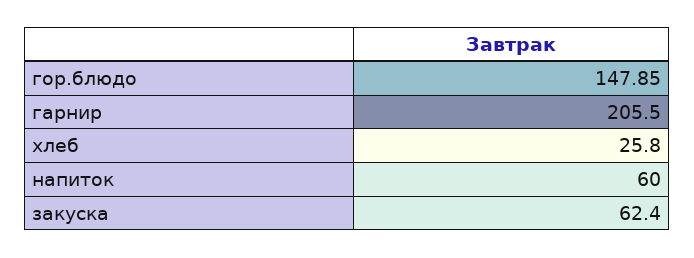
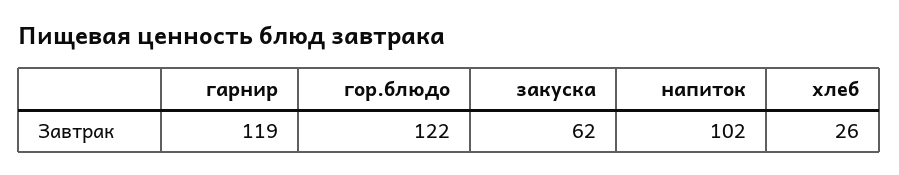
гор.блюдо: 147.85 -> 122
гарнир: 205.5 -> 119
напиток: 60 -> 102

